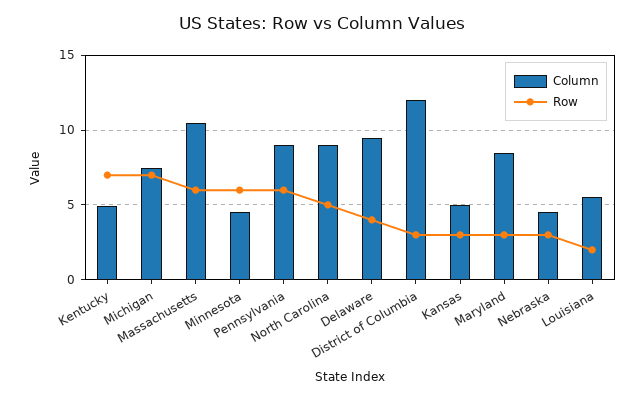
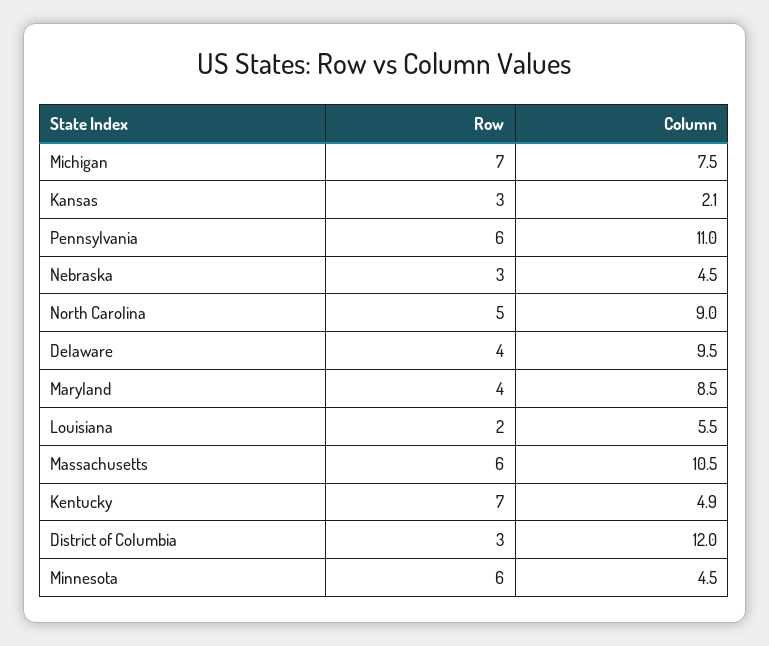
Column, Pennsylvania: 9 -> 11
Column, Kansas: 5 -> 2.1
Row, Maryland: 3 -> 4

